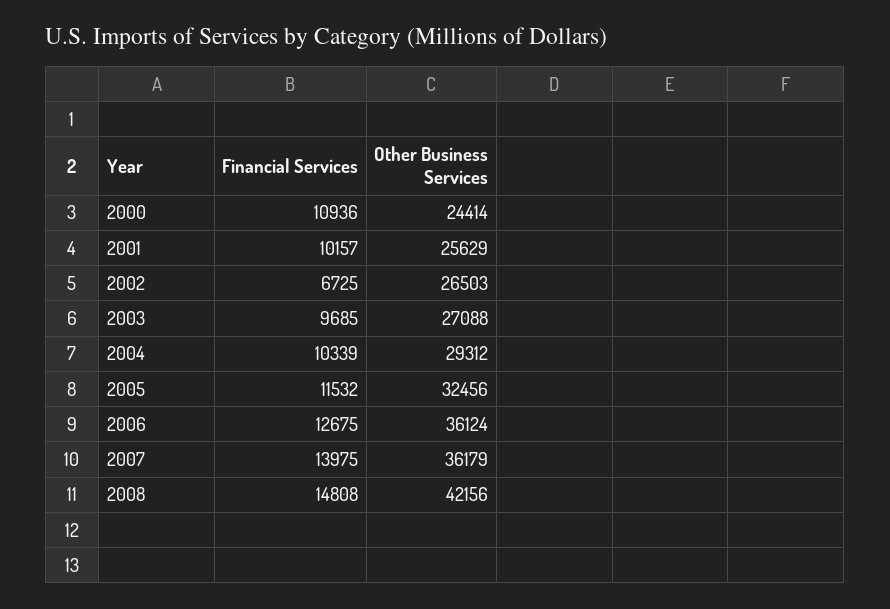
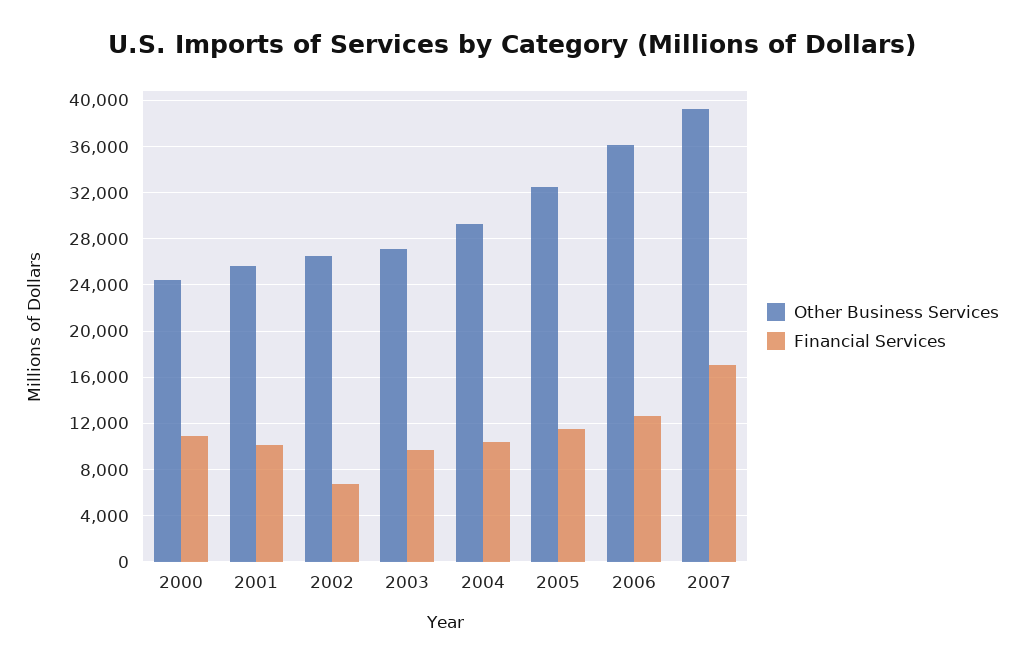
Financial Services, 2007: 13975 -> 17000
Other Business Services, 2007: 36179 -> 39000
Financial Services, 2008: 14808 -> none
Other Business Services, 2008: 42156 -> none

